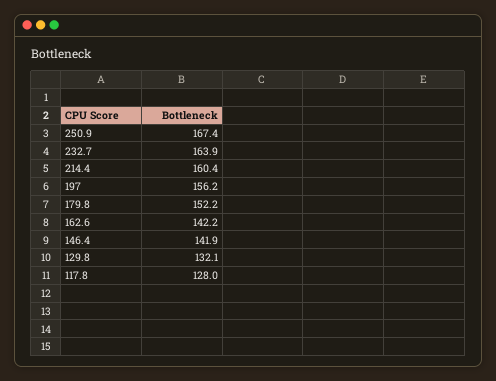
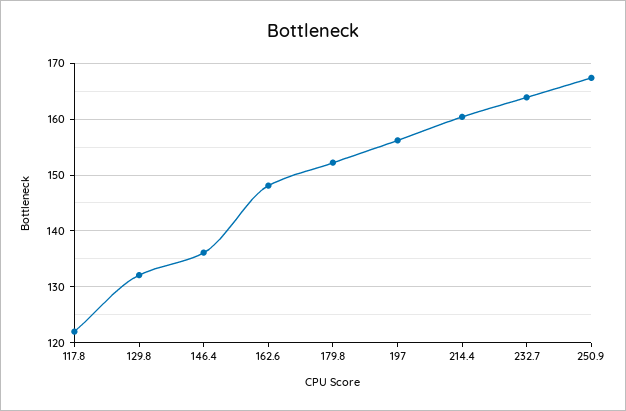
162.6: 142.2 -> 148
146.4: 141.9 -> 136
117.8: 128 -> 122

